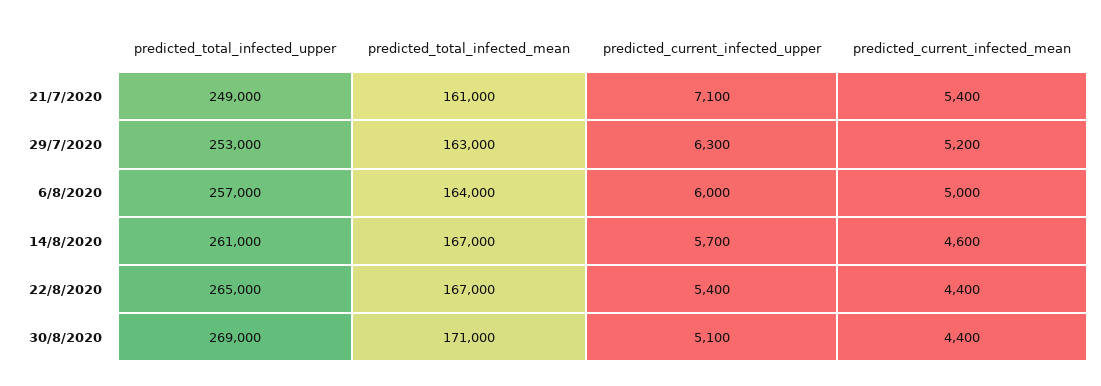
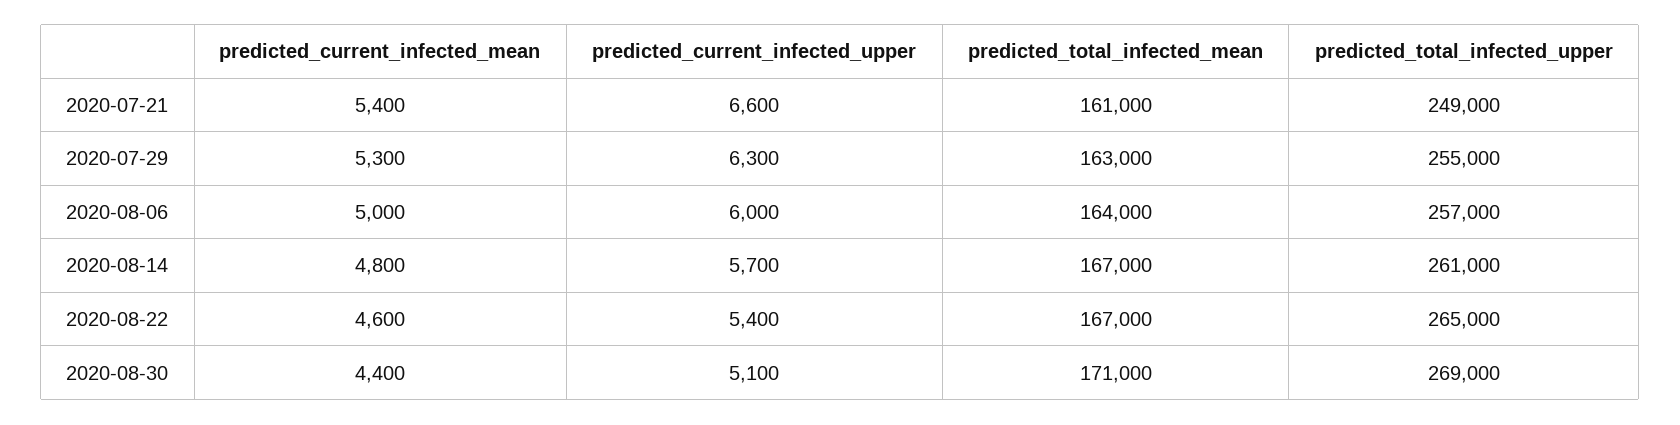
predicted_current_infected_upper, 21/7/2020: 7100 -> 6600
predicted_total_infected_upper, 29/7/2020: 253000 -> 255000
predicted_current_infected_mean, 29/7/2020: 5200 -> 5300
predicted_current_infected_mean, 14/8/2020: 4600 -> 4800
predicted_current_infected_mean, 22/8/2020: 4400 -> 4600

